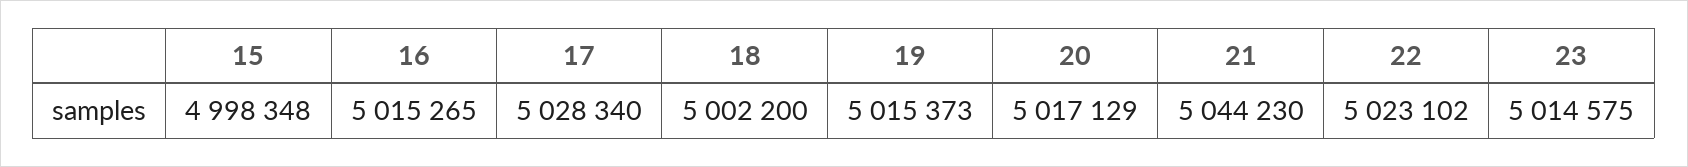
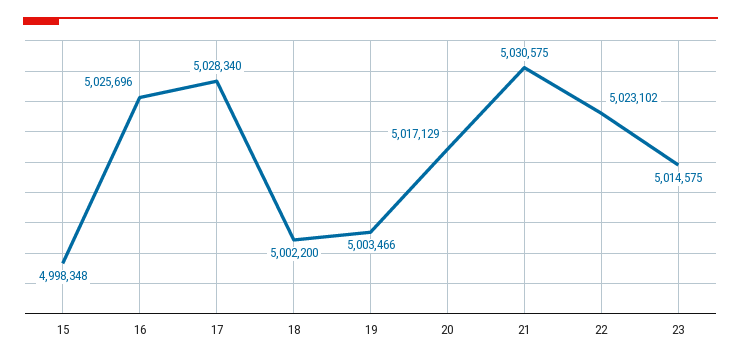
16: 5015265 -> 5025696
19: 5015373 -> 5003466
21: 5044230 -> 5030575

